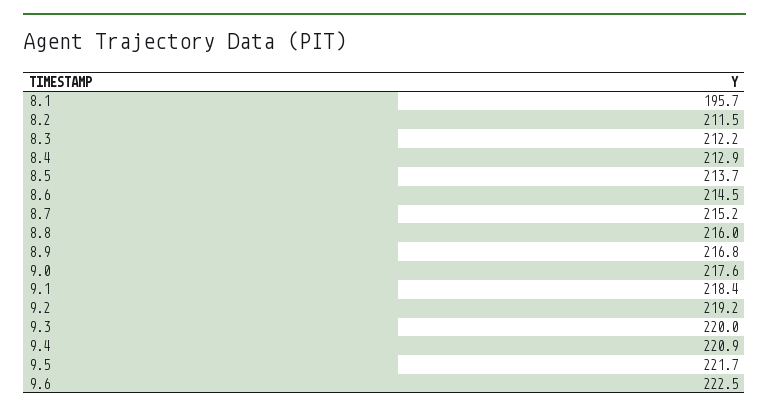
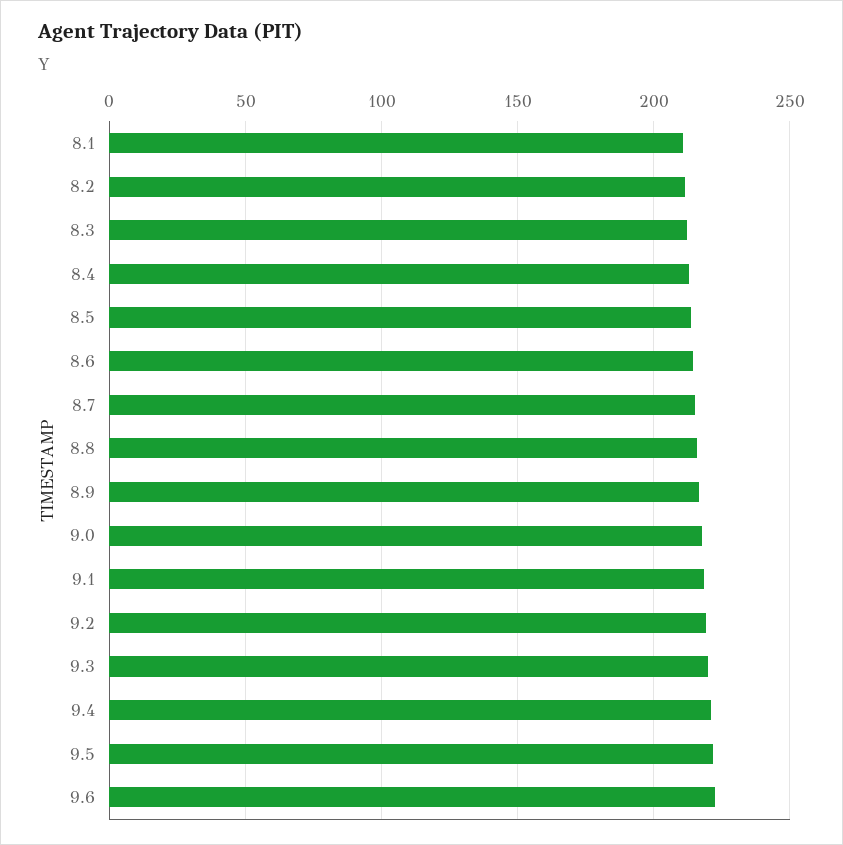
8.1: 195.7 -> 210

